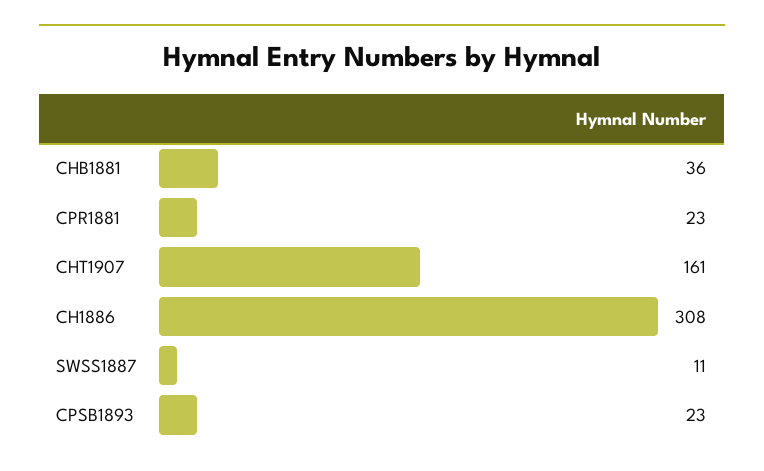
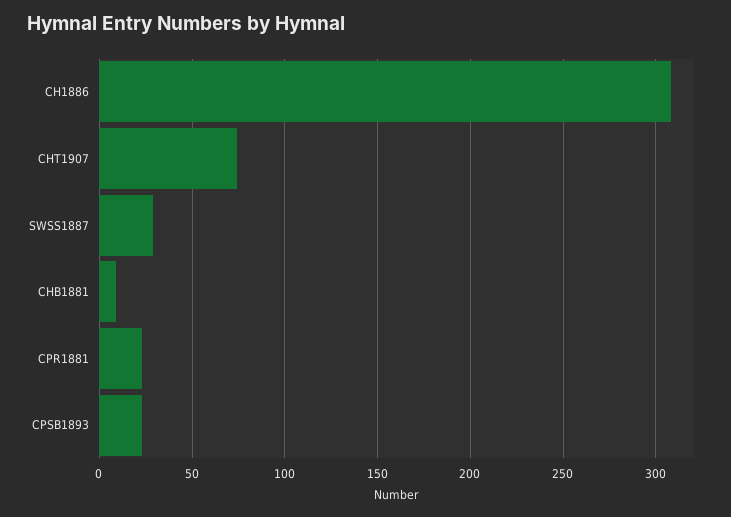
CHB1881: 36 -> 10
CHT1907: 161 -> 75
SWSS1887: 11 -> 30

